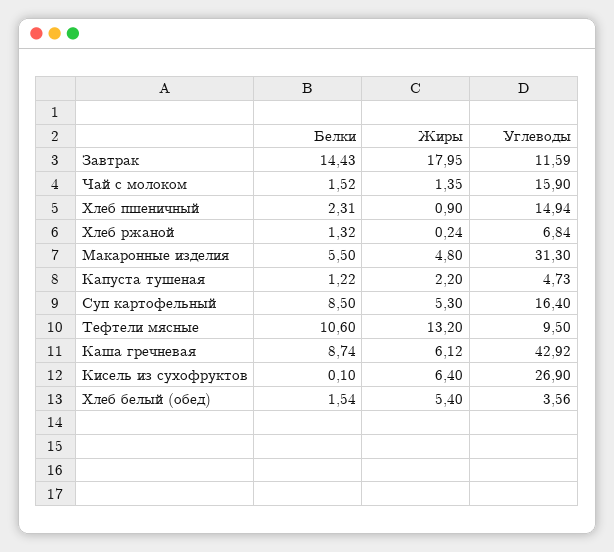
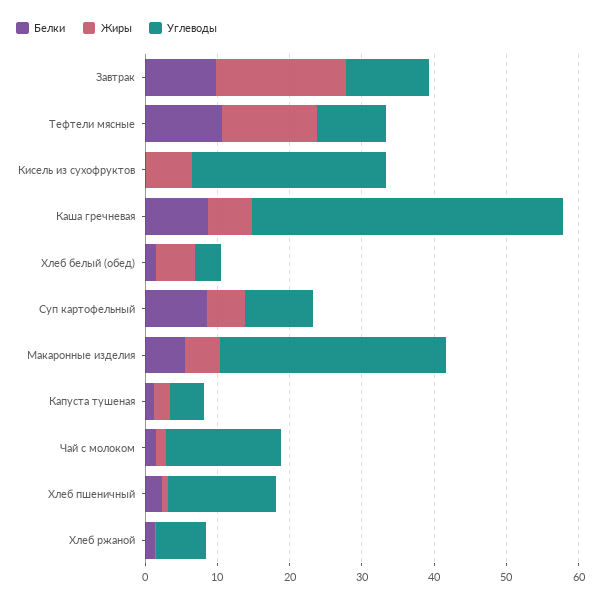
Белки, Завтрак: 14.43 -> 10
Углеводы, Суп картофельный: 16.4 -> 10

